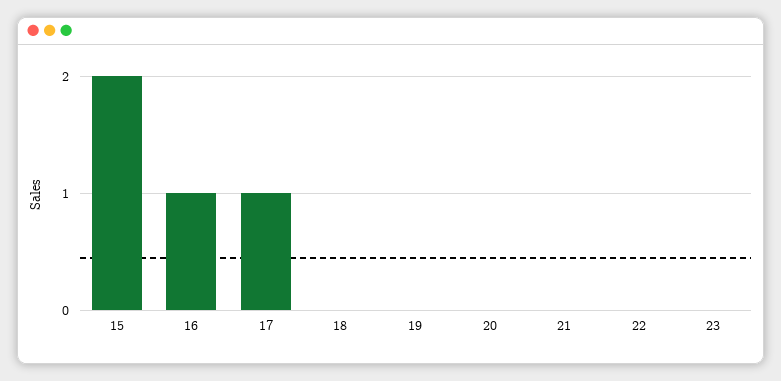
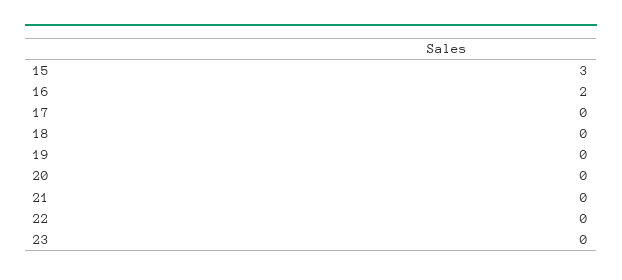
15: 2 -> 3
16: 1 -> 2
17: 1 -> 0

